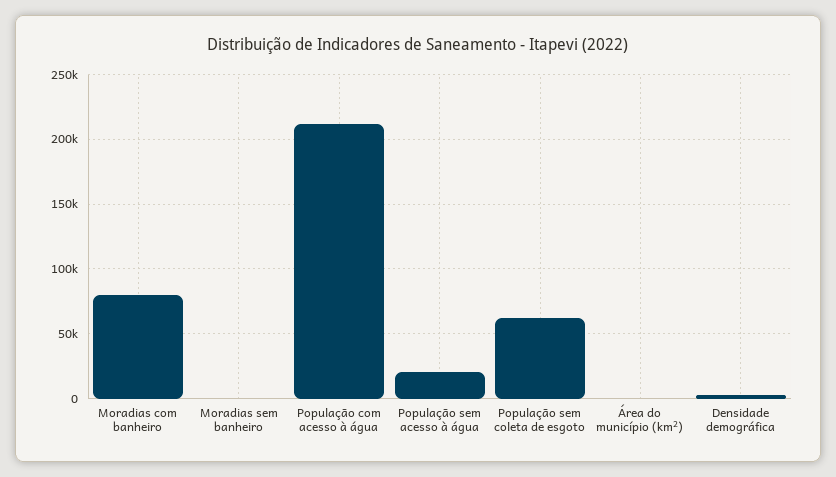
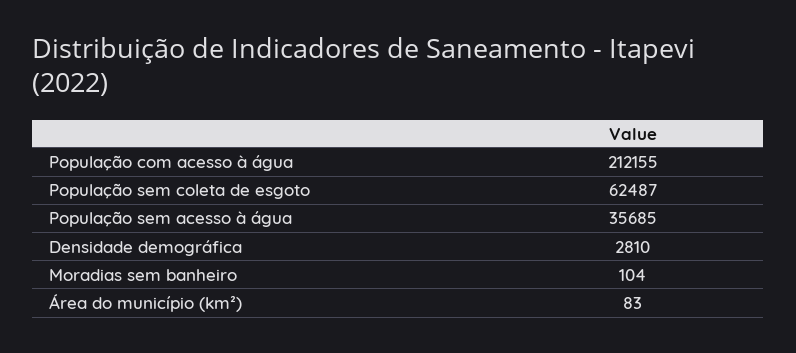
Moradias com banheiro: 80000 -> none
População sem acesso à água: 20000 -> 35685

